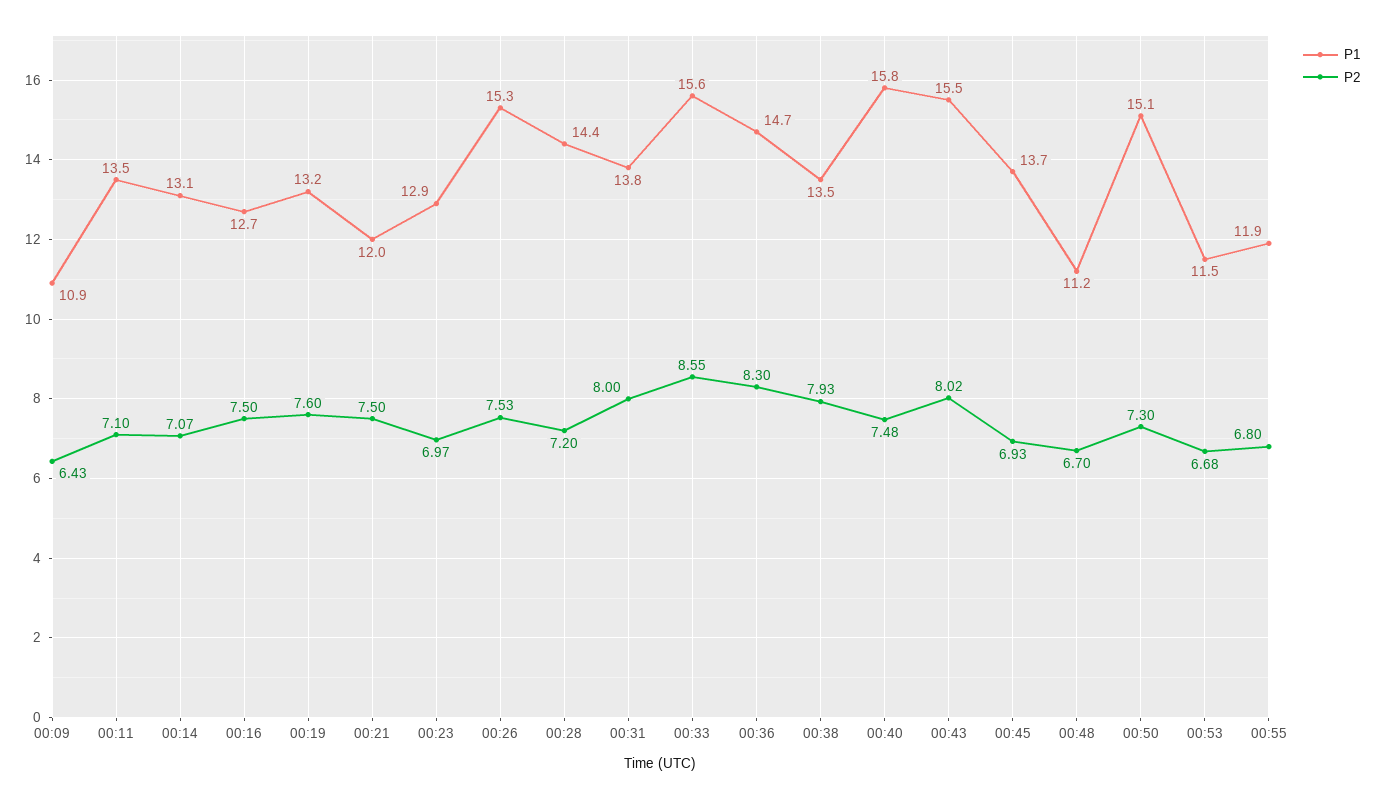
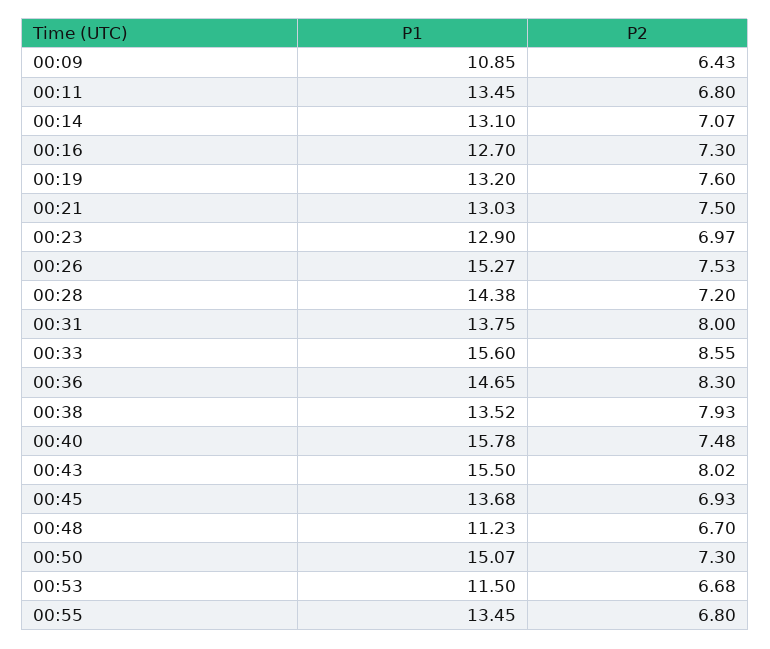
P2, 00:11: 7.1 -> 6.8
P2, 00:16: 7.5 -> 7.3
P1, 00:21: 12 -> 13.03
P1, 00:55: 11.9 -> 13.45

